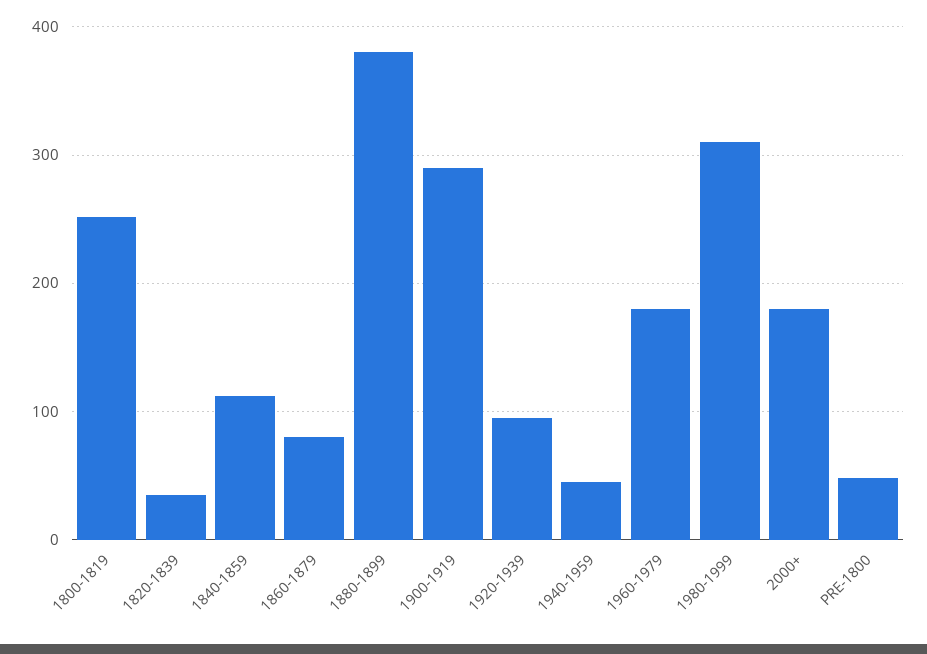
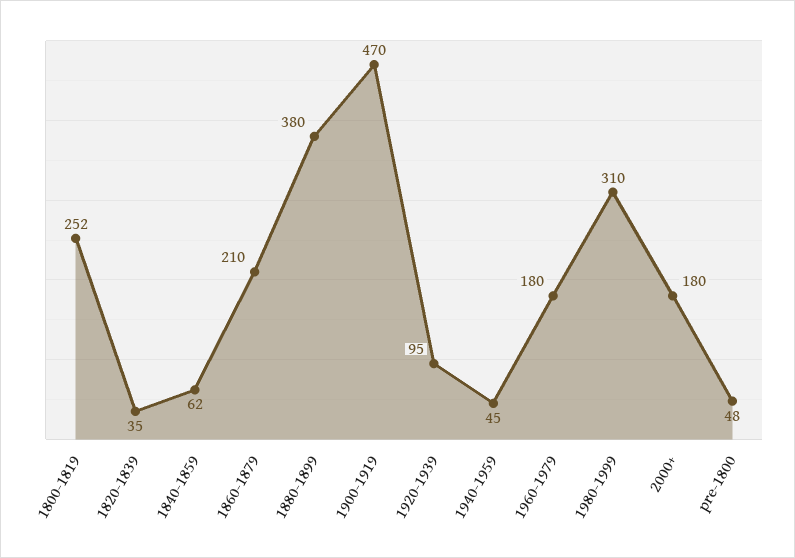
1840-1859: 110 -> 62
1860-1879: 80 -> 210
1900-1919: 290 -> 470

